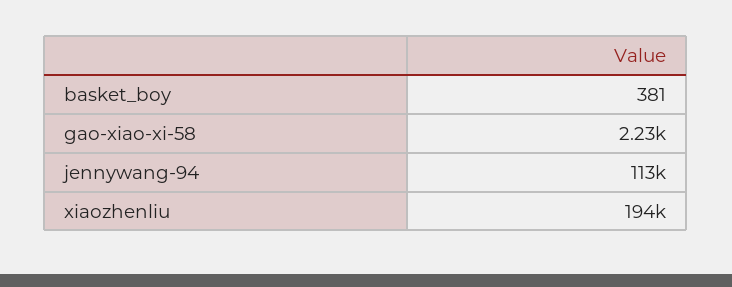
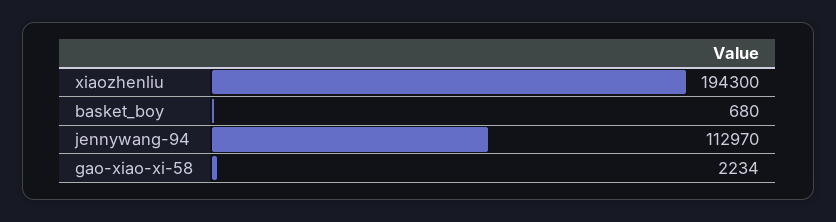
basket_boy: 381 -> 680

